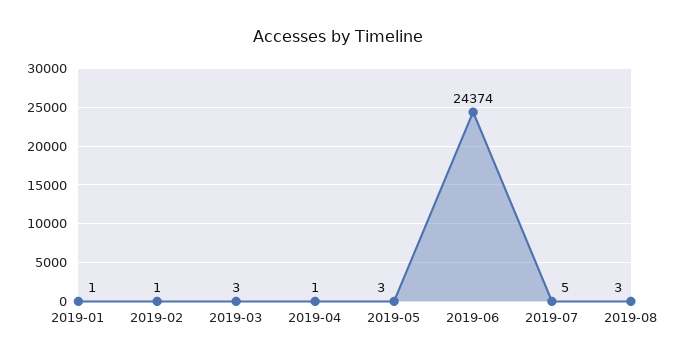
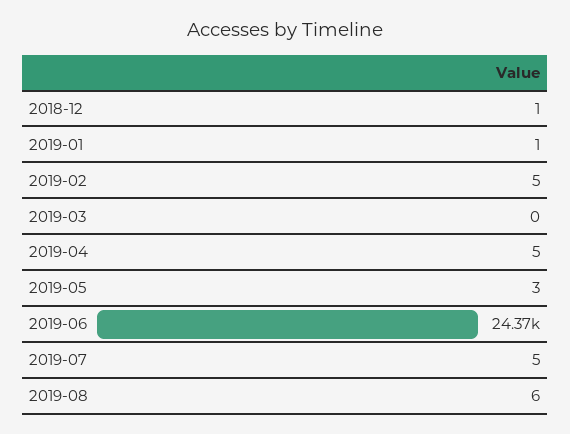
2019-02: 1 -> 5
2019-03: 3 -> 0
2019-04: 1 -> 5
2019-08: 3 -> 6
2018-12: none -> 1

